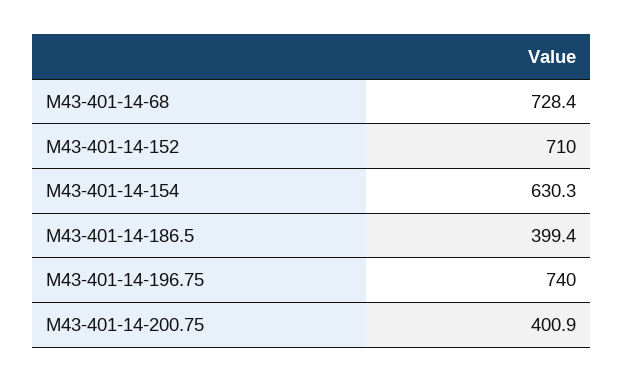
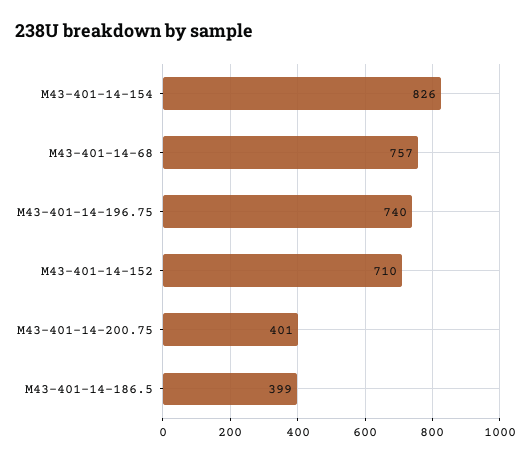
M43-401-14-68: 728.4 -> 757
M43-401-14-154: 630.3 -> 826

